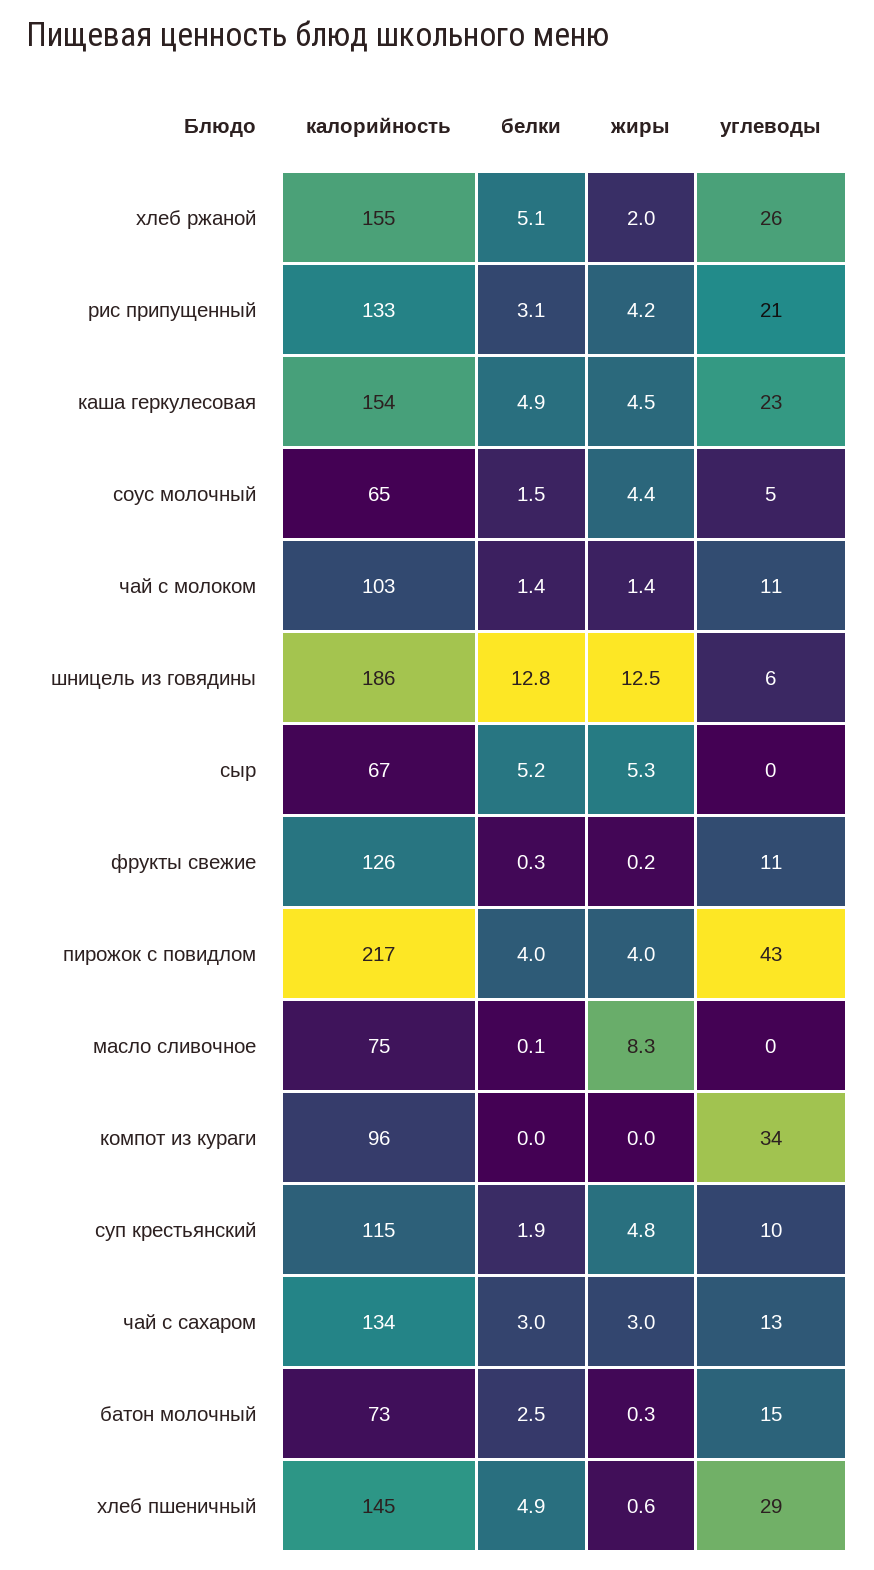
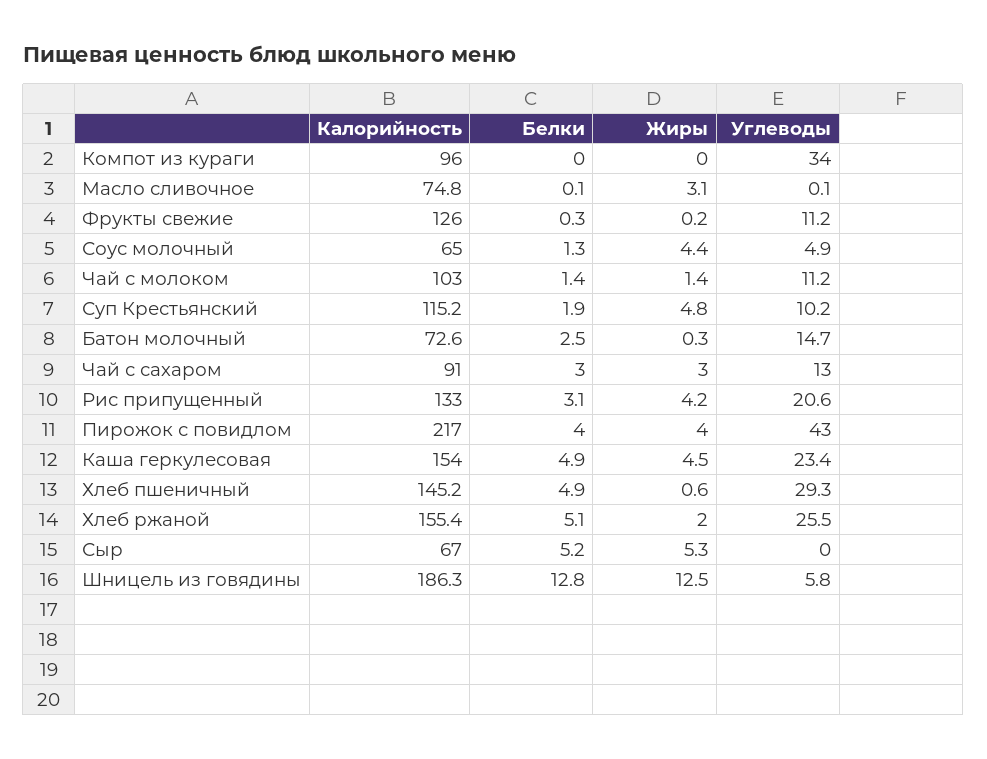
белки, соус молочный: 1.5 -> 1.3
жиры, масло сливочное: 8.3 -> 3.1
калорийность, чай с сахаром: 134 -> 91

